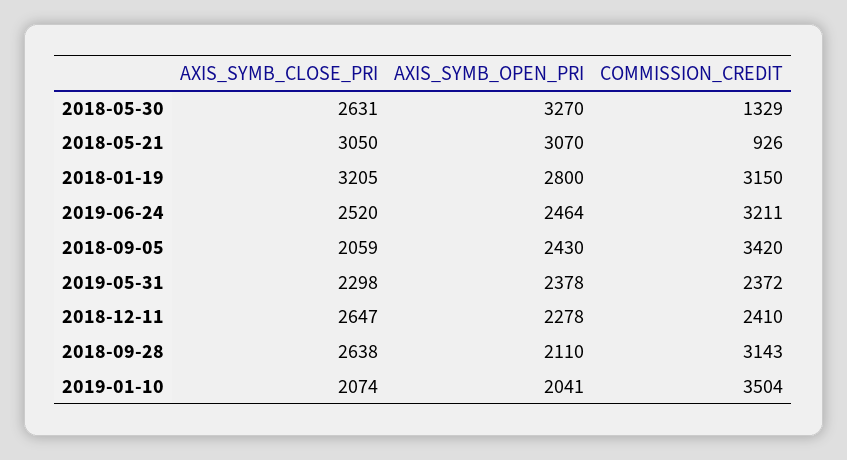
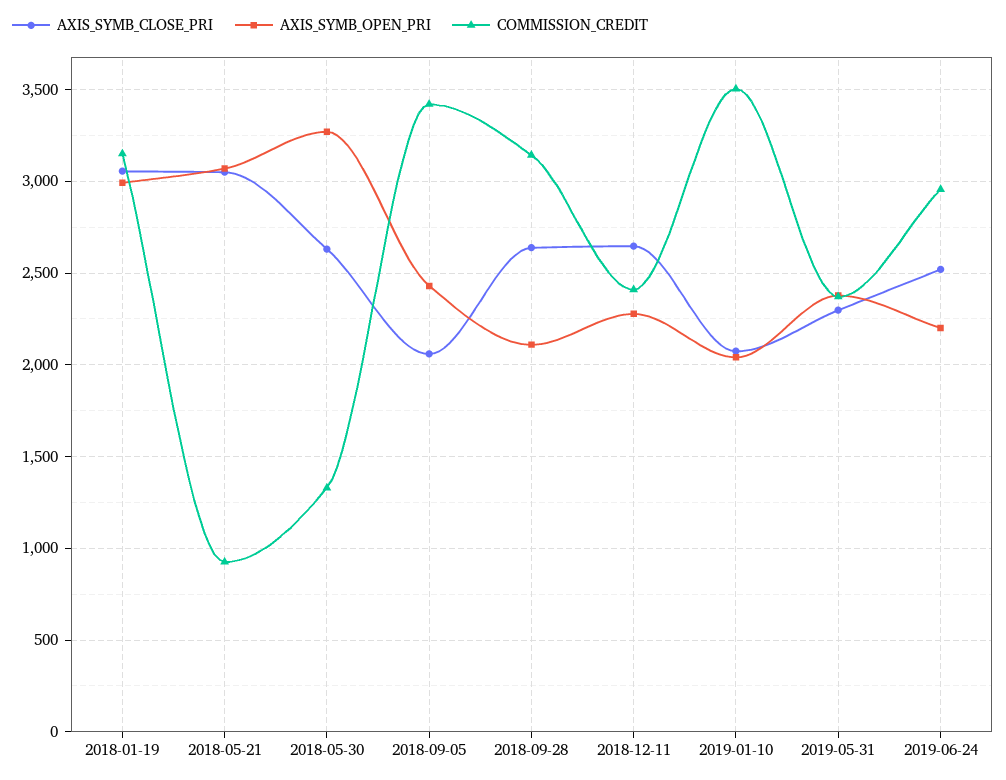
AXIS_SYMB_CLOSE_PRI, 2018-01-19: 3205 -> 3050
AXIS_SYMB_OPEN_PRI, 2018-01-19: 2800 -> 3000
AXIS_SYMB_OPEN_PRI, 2019-06-24: 2464 -> 2200
COMMISSION_CREDIT, 2019-06-24: 3211 -> 2950

